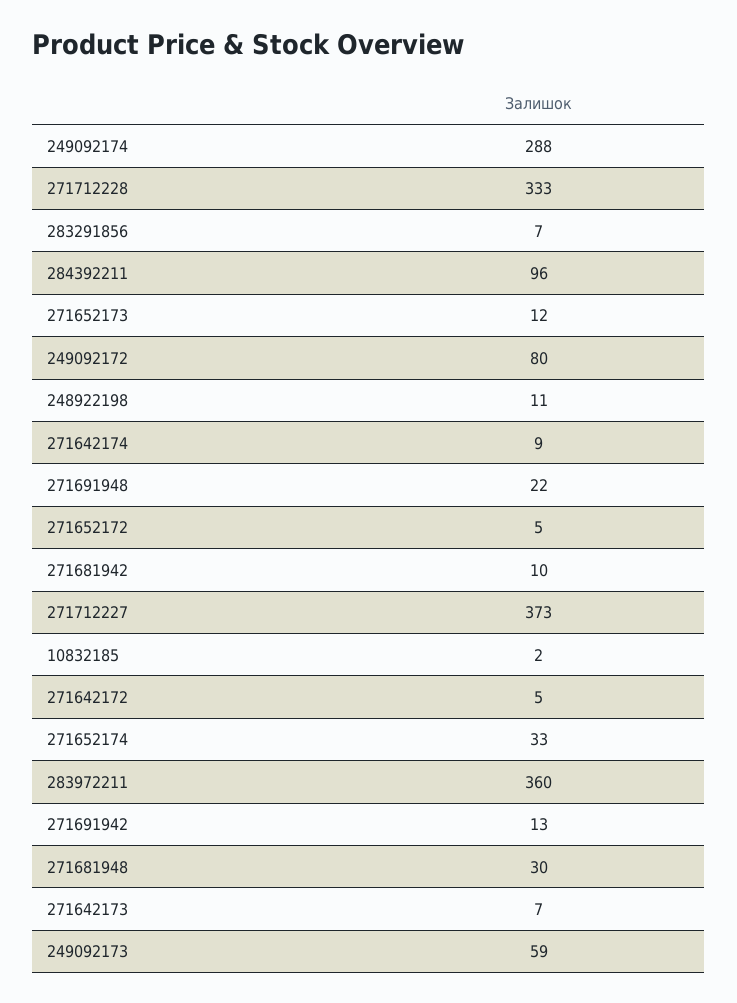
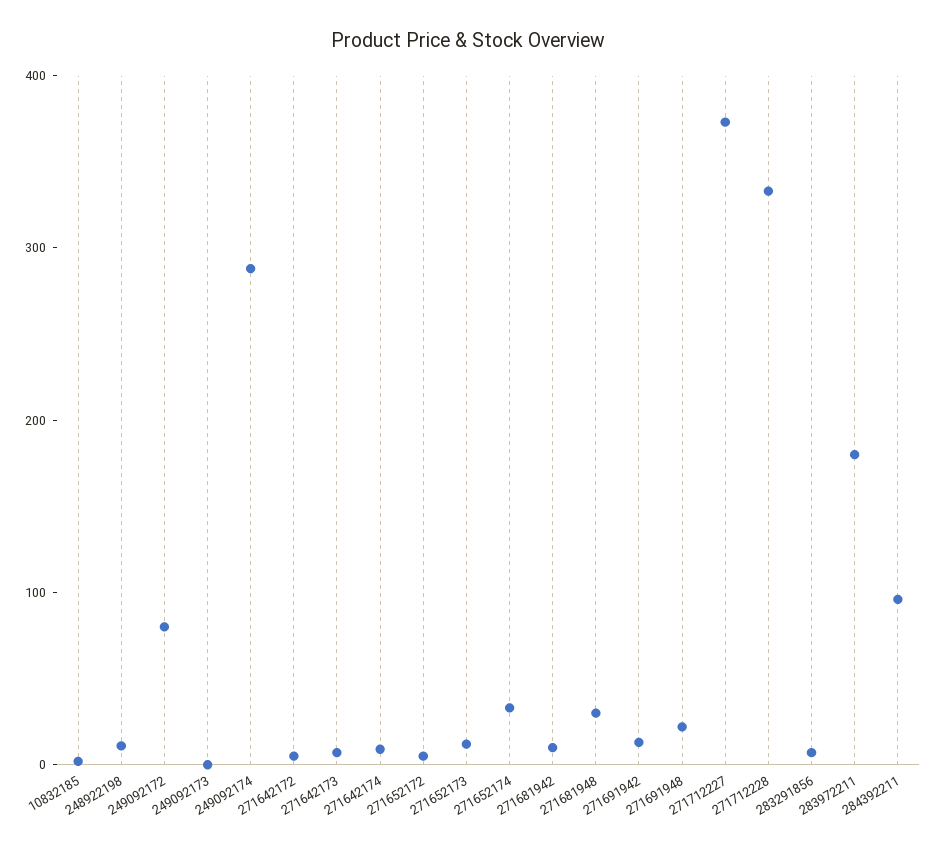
283972211: 360 -> 180
249092173: 59 -> 0

